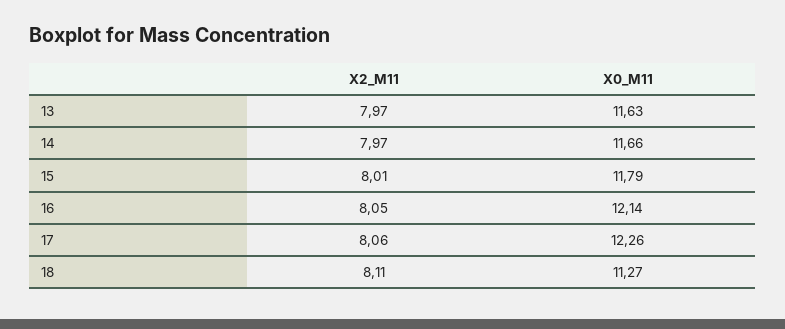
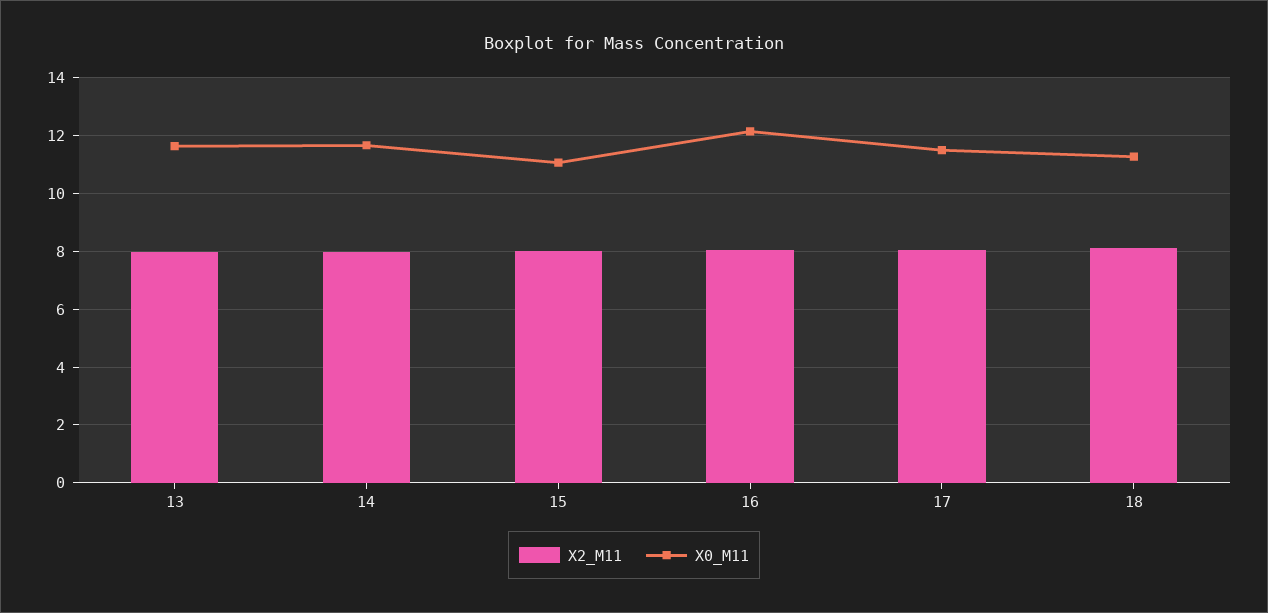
X0_M11, 15: 11.79 -> 11
X0_M11, 17: 12.26 -> 11.5

